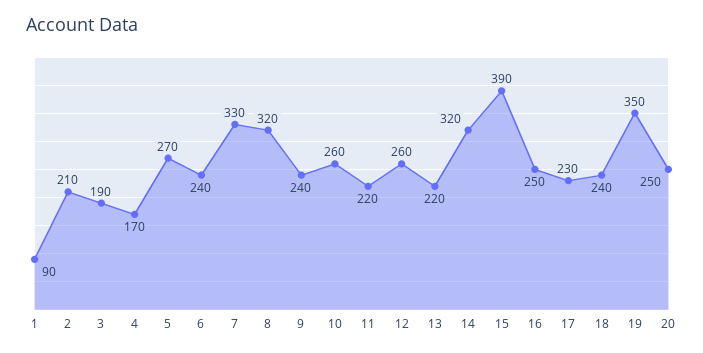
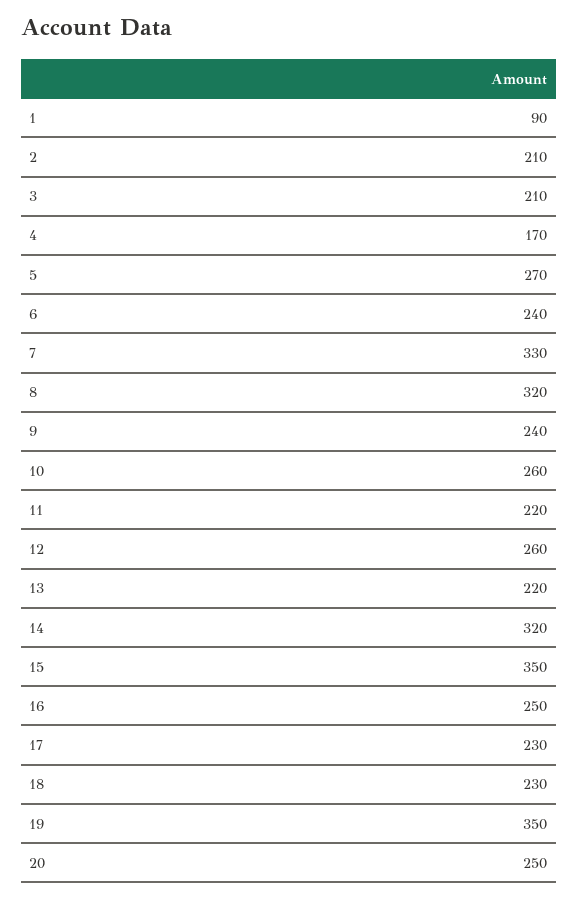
3: 190 -> 210
15: 390 -> 350
18: 240 -> 230

